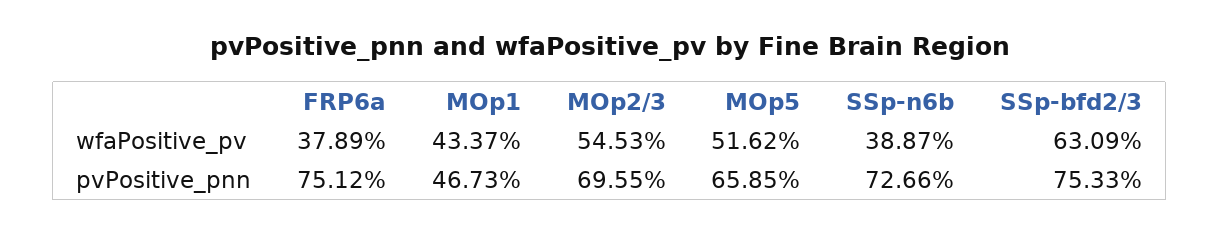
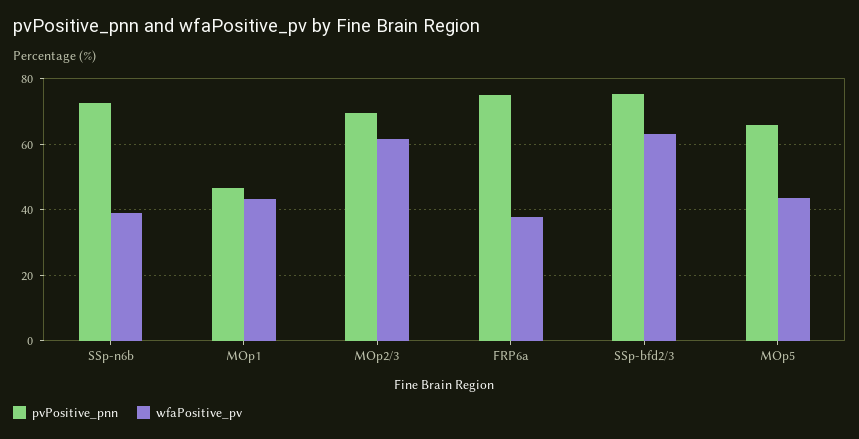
wfaPositive_pv, MOp2/3: 54.53 -> 62
wfaPositive_pv, MOp5: 51.62 -> 44

